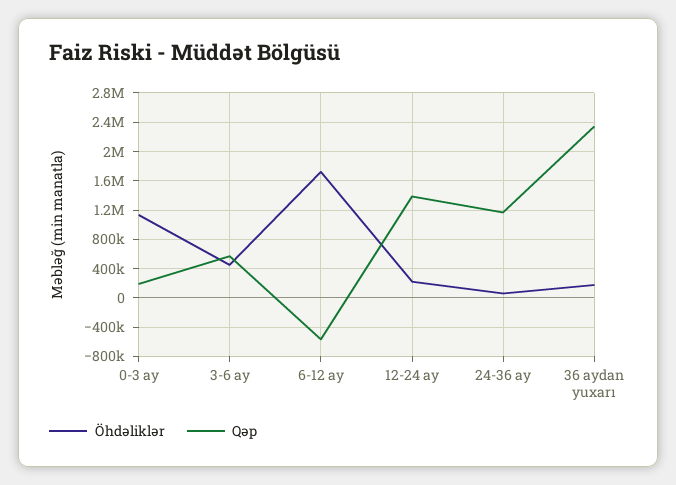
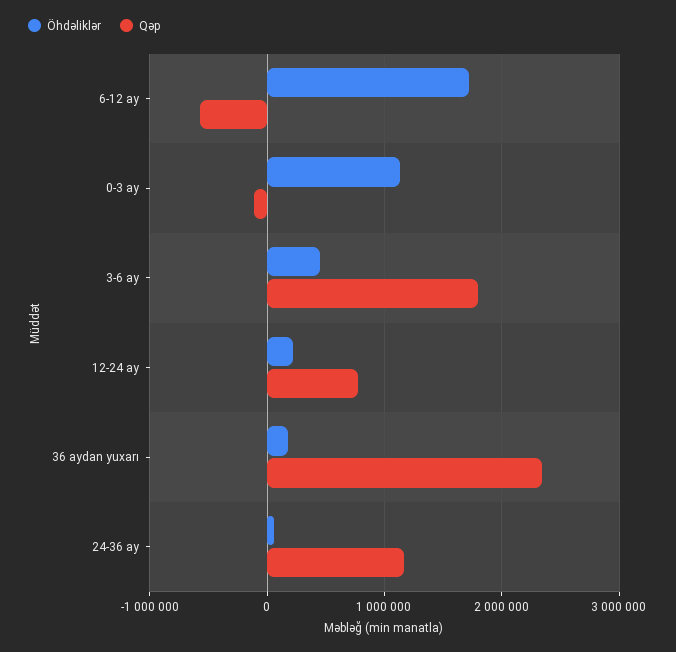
Qəp, 0-3 ay: 200000 -> -100000
Qəp, 3-6 ay: 600000 -> 1800000
Qəp, 12-24 ay: 1400000 -> 800000

